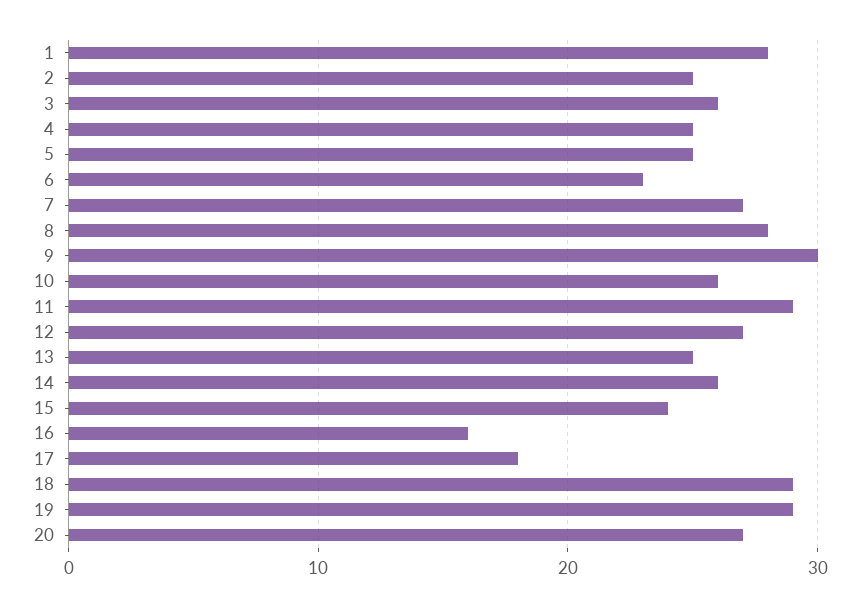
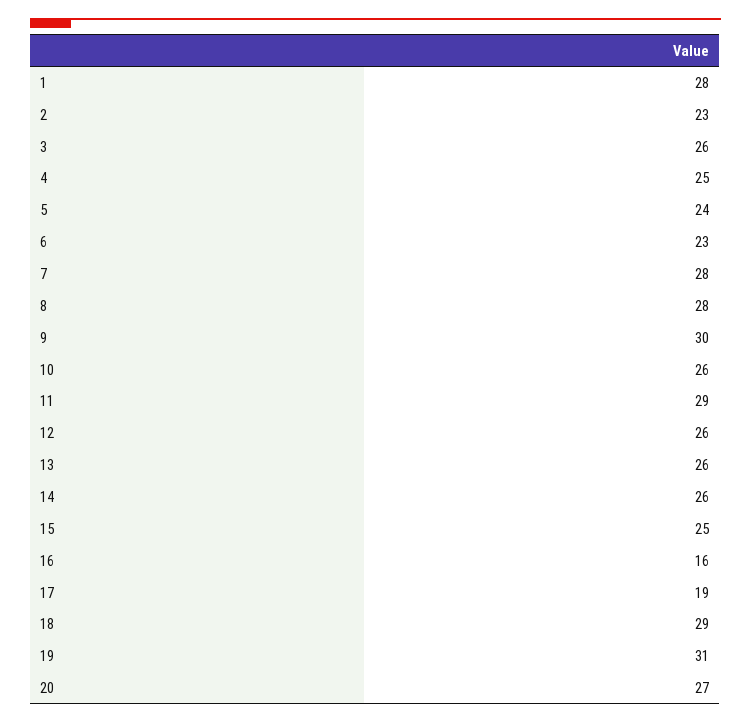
2: 25 -> 23
5: 25 -> 24
7: 27 -> 28
12: 27 -> 26
13: 25 -> 26
15: 24 -> 25
17: 18 -> 19
19: 29 -> 31

